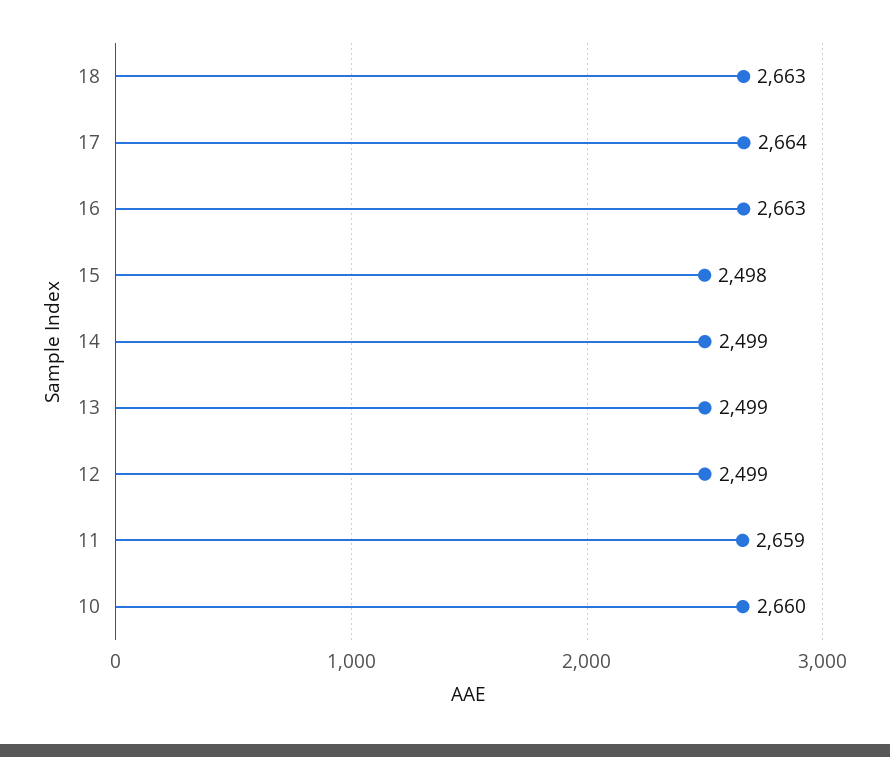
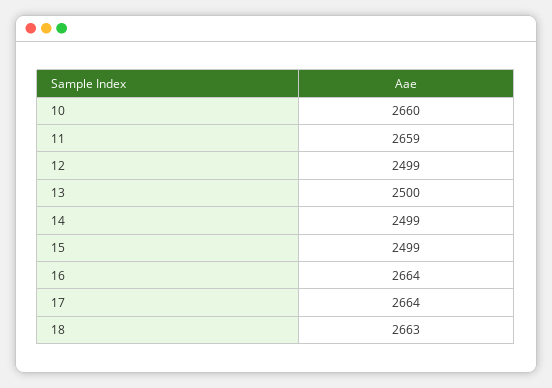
16: 2663 -> 2664
15: 2498 -> 2499
13: 2499 -> 2500

